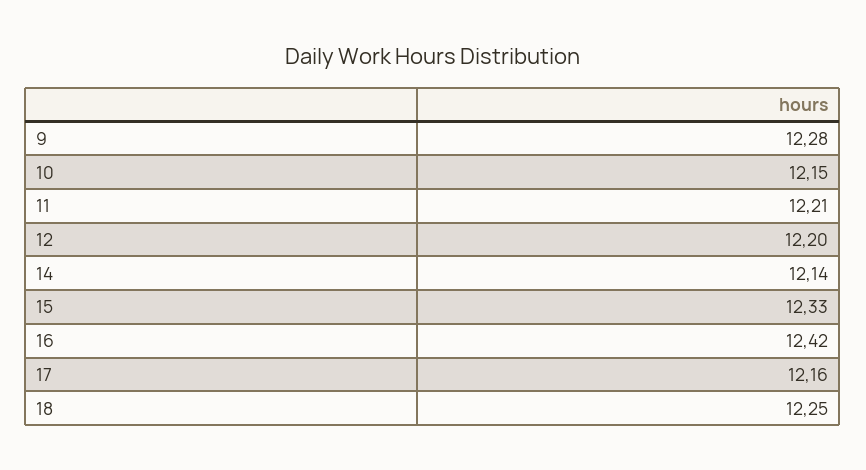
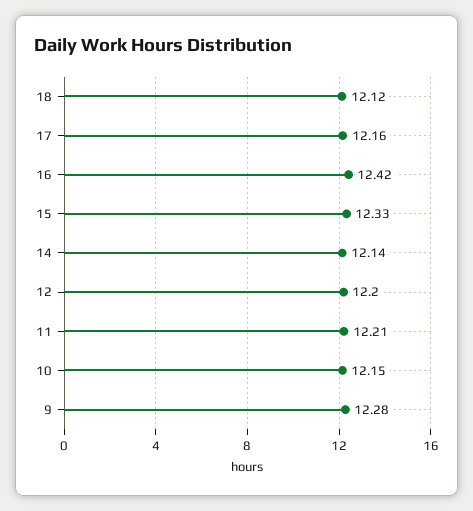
18: 12.25 -> 12.12

